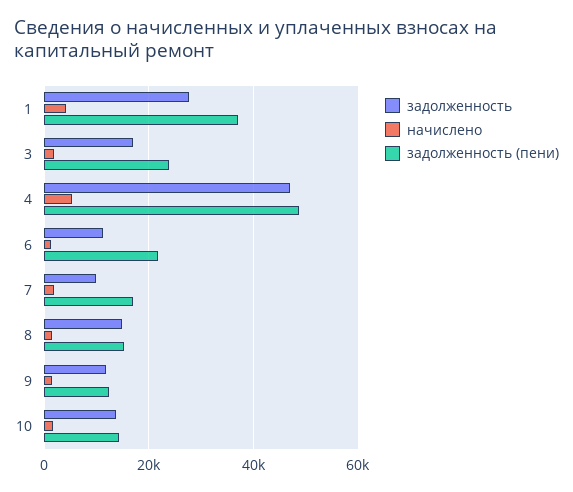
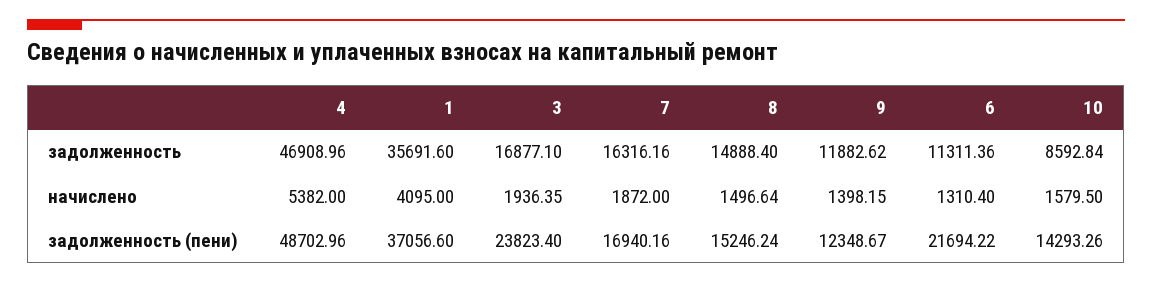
задолженность, 1: 28000 -> 35691.6
задолженность, 7: 10000 -> 16316.16
задолженность, 10: 14000 -> 8592.84

